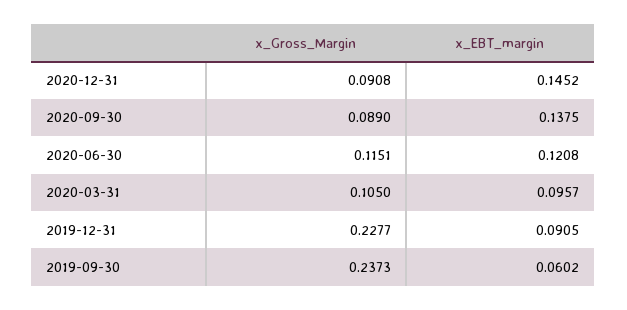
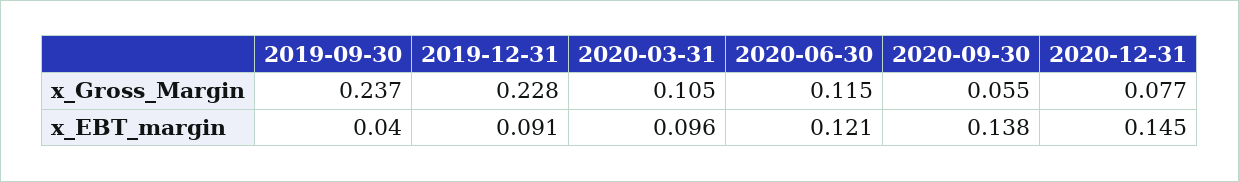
x_Gross_Margin, 2020-12-31: 0.0908 -> 0.077
x_Gross_Margin, 2020-09-30: 0.089 -> 0.055
x_EBT_margin, 2019-09-30: 0.0602 -> 0.04

